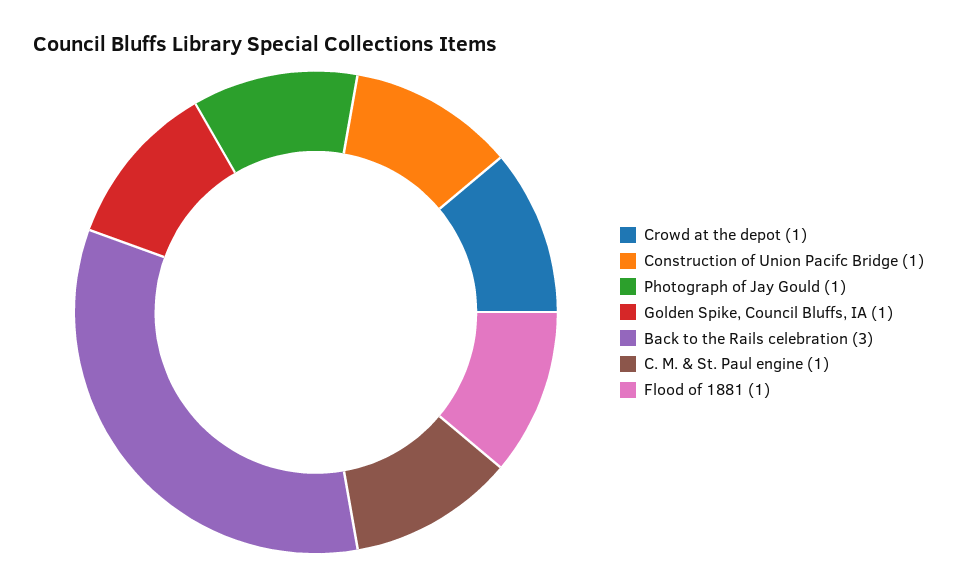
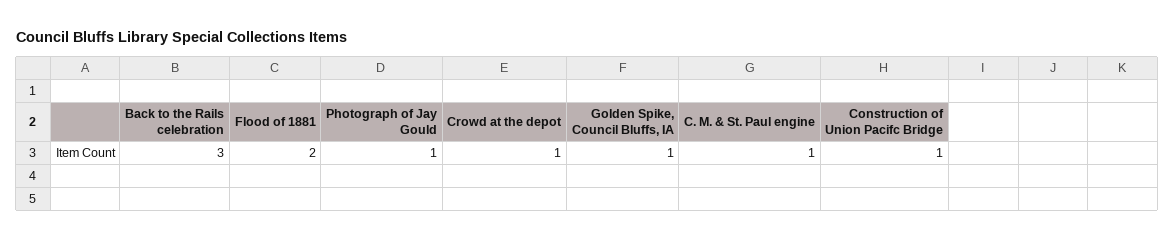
Flood of 1881: 1 -> 2

